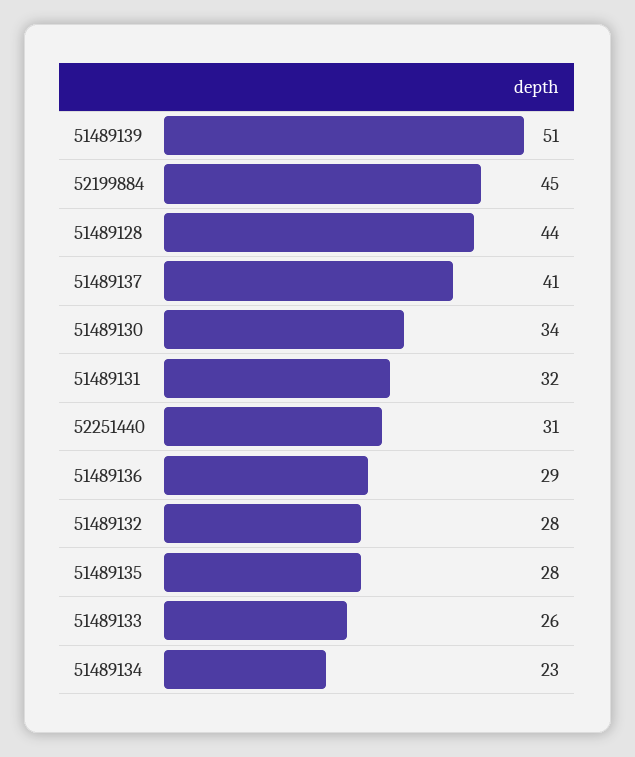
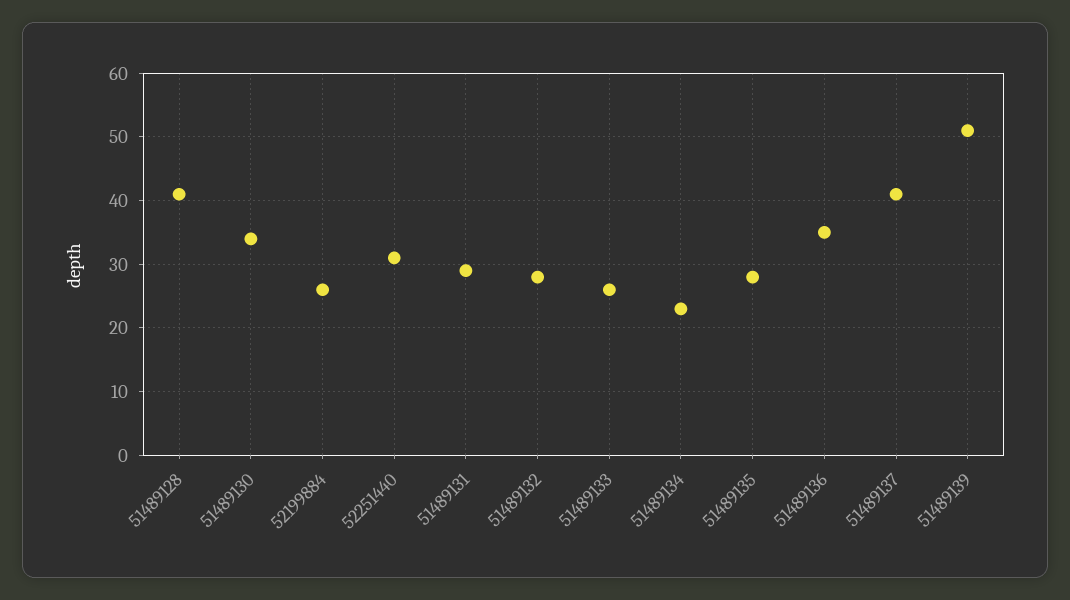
52199884: 45 -> 26
51489128: 44 -> 41
51489131: 32 -> 29
51489136: 29 -> 35

